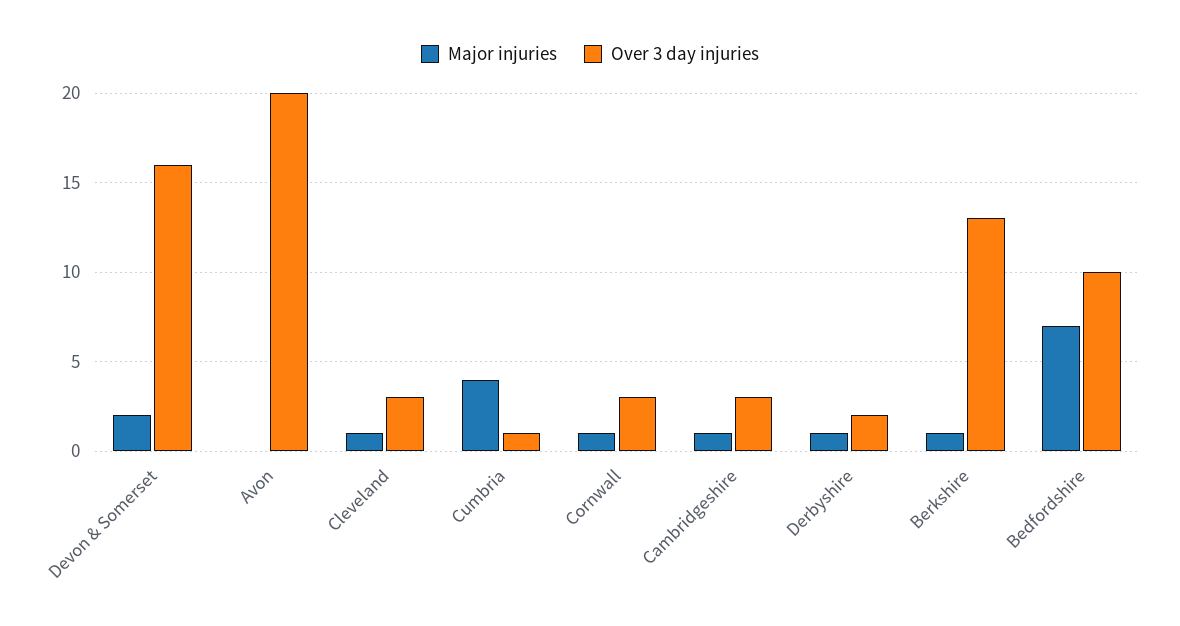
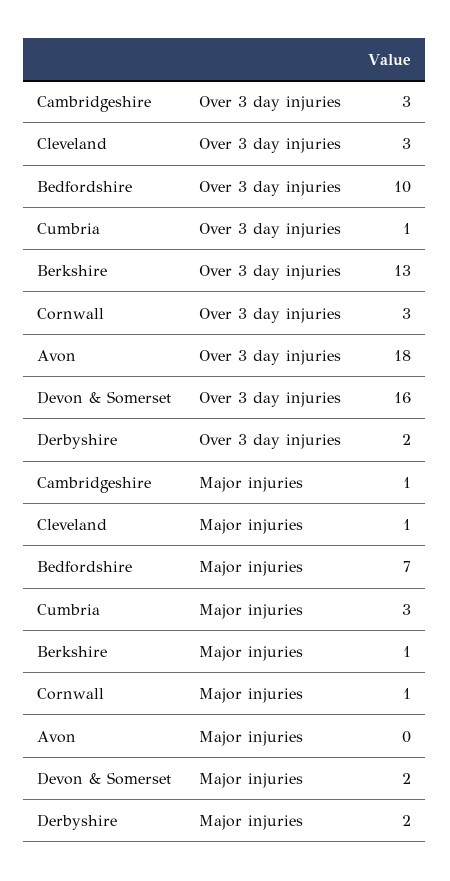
Over 3 day injuries, Avon: 20 -> 18
Major injuries, Cumbria: 4 -> 3
Major injuries, Derbyshire: 1 -> 2

